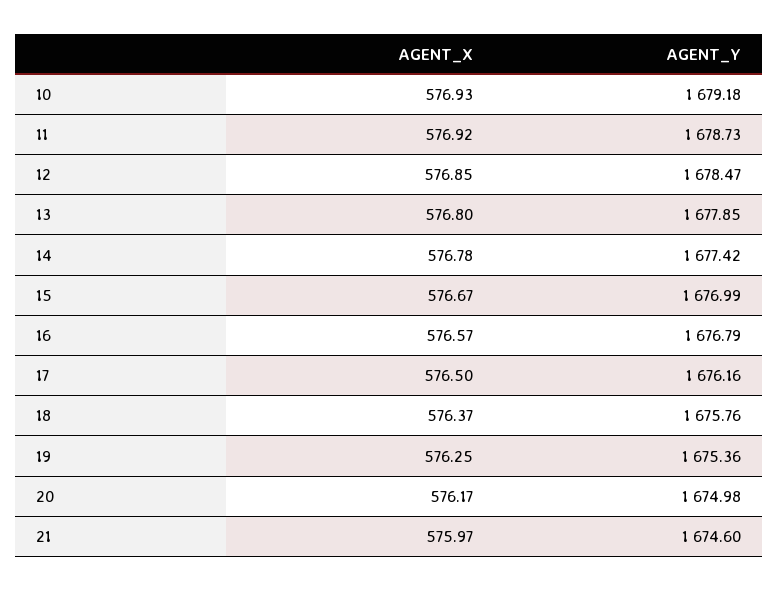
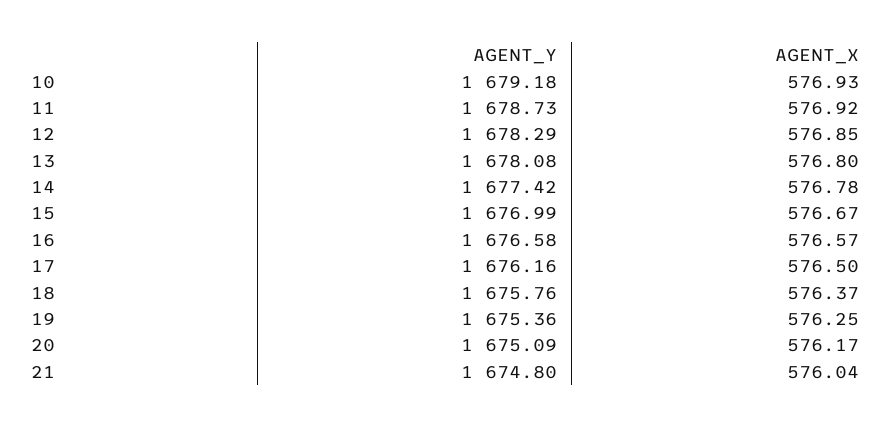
AGENT_Y, 12: 1678.47 -> 1678.29
AGENT_Y, 13: 1677.85 -> 1678.08
AGENT_Y, 16: 1676.79 -> 1676.58
AGENT_Y, 20: 1674.98 -> 1675.09
AGENT_X, 21: 575.97 -> 576.04
AGENT_Y, 21: 1674.6 -> 1674.8

